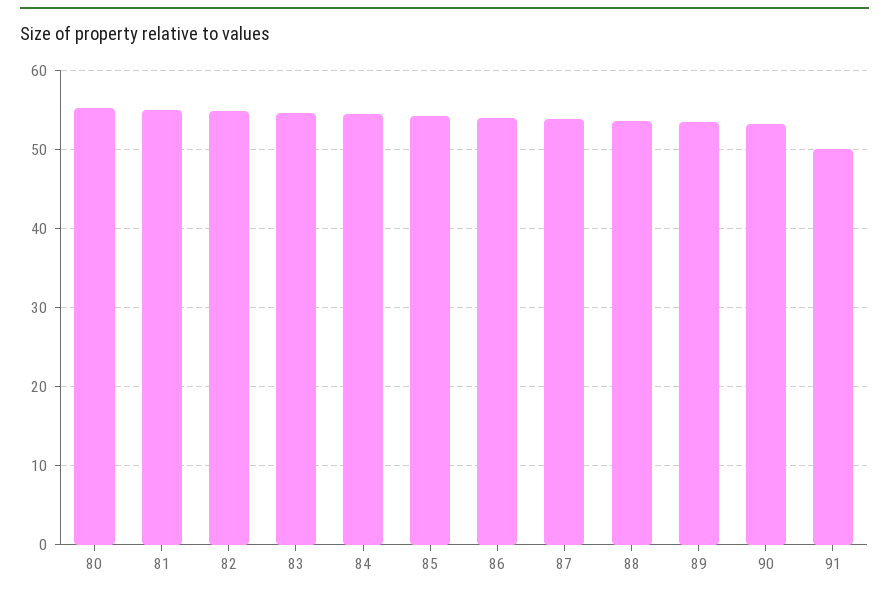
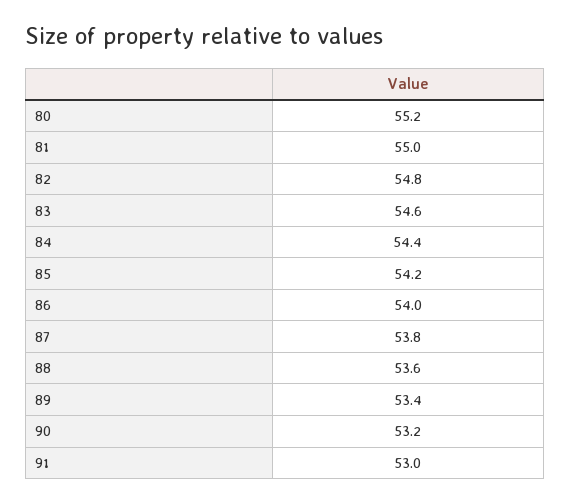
91: 50 -> 53

